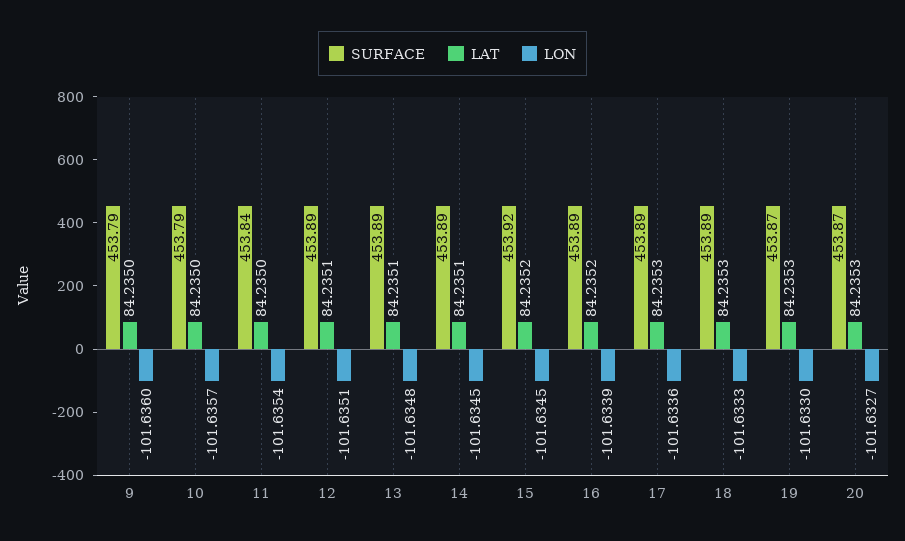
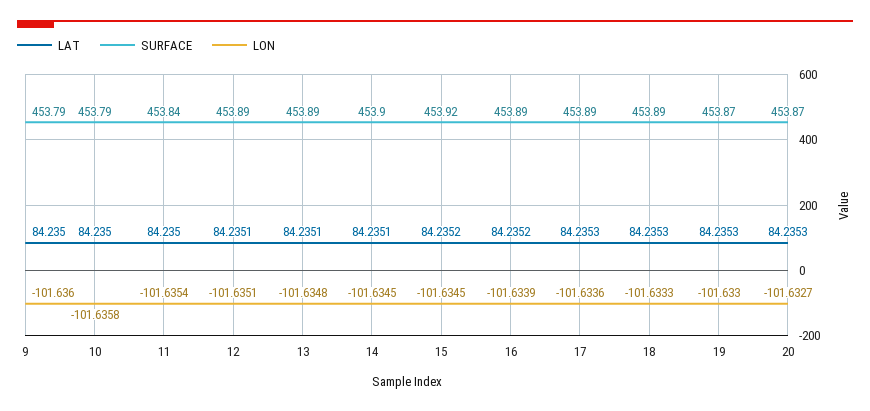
LON, 10: -101.6357 -> -101.6358
SURFACE, 14: 453.89 -> 453.9

